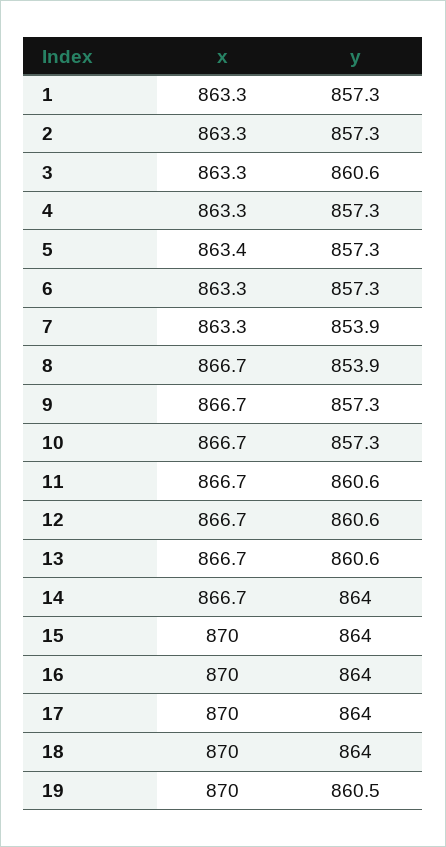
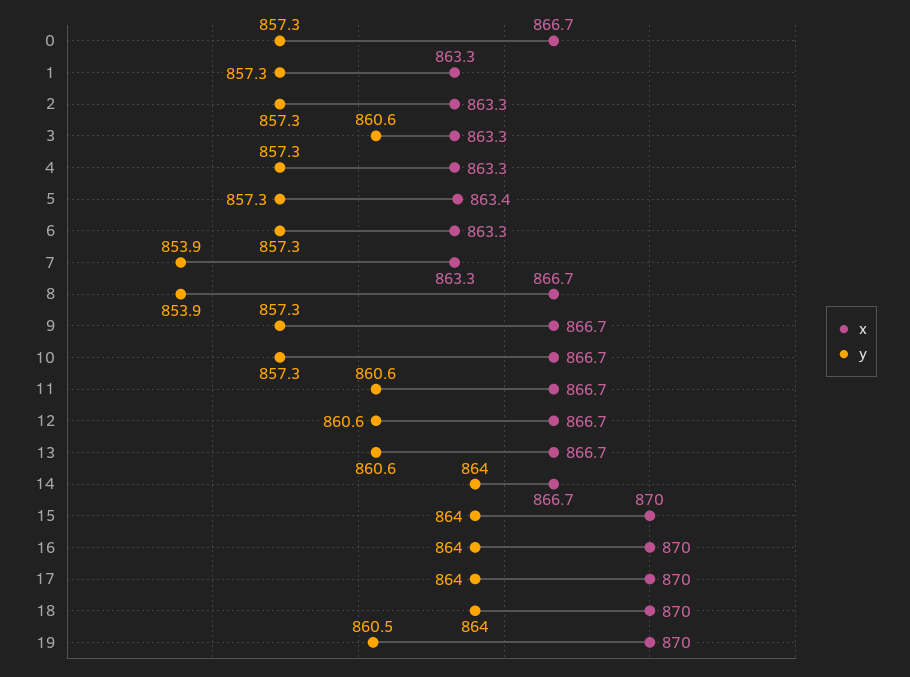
x, 0: none -> 866.7
y, 0: none -> 857.3

